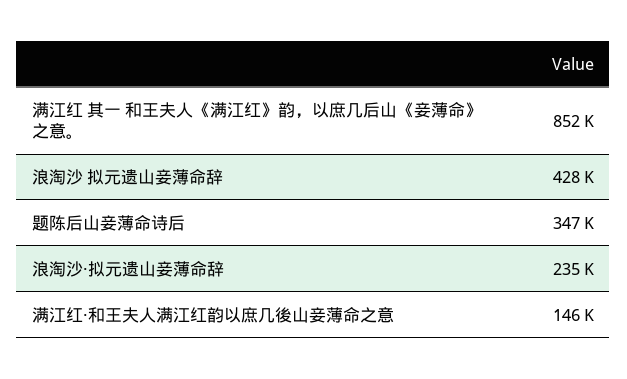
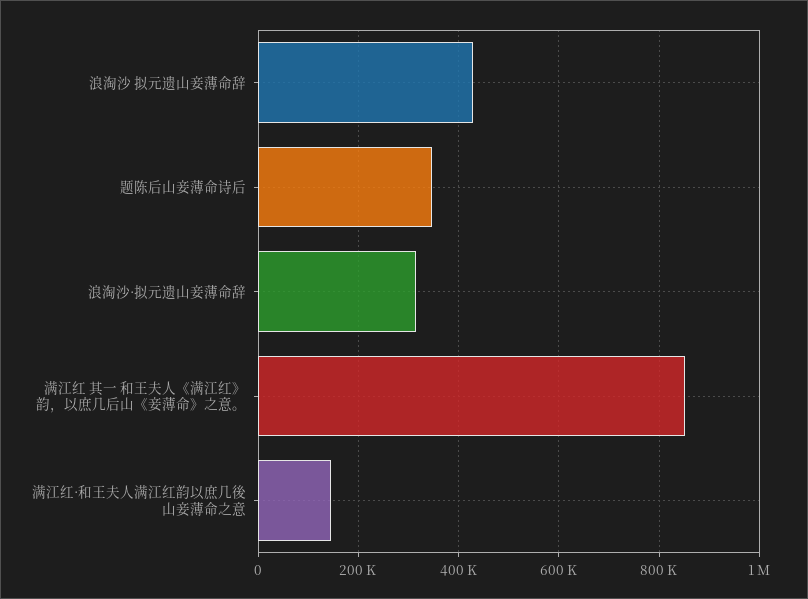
浪淘沙·拟元遗山妾薄命辞: 235000 -> 320000

